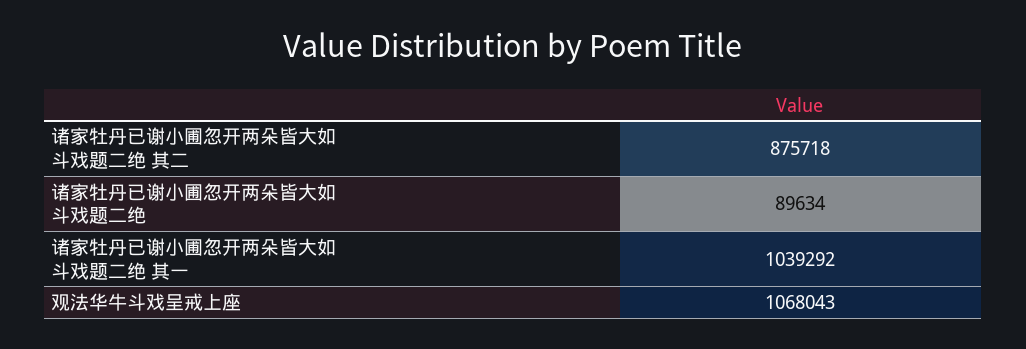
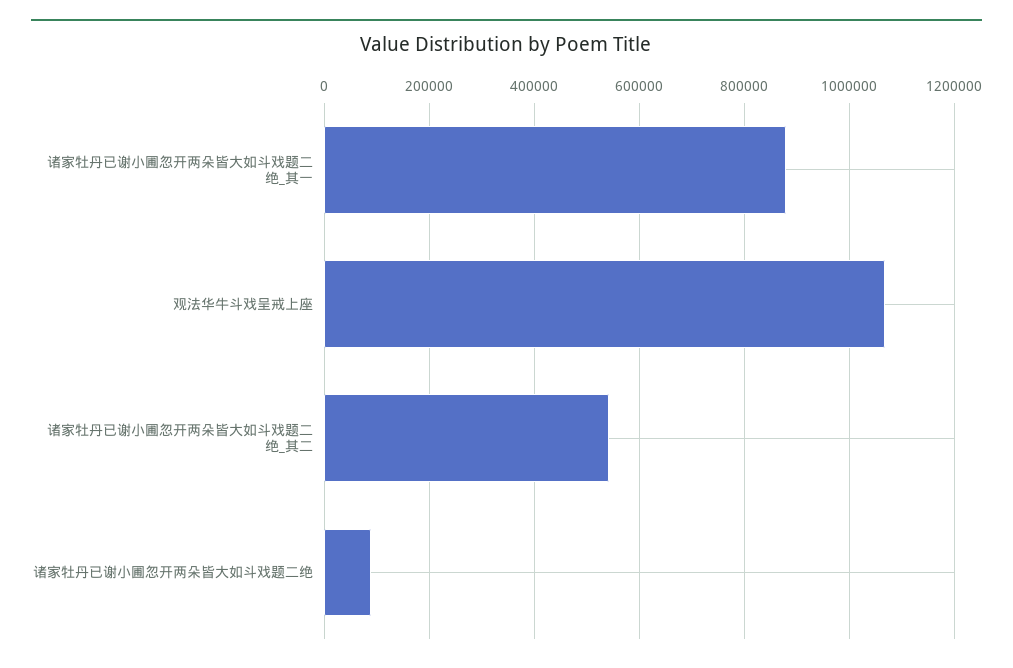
诸家牡丹已谢小圃忽开两朵皆大如斗戏题二绝 其二: 875718 -> 540000
诸家牡丹已谢小圃忽开两朵皆大如斗戏题二绝 其一: 1039292 -> 880000

